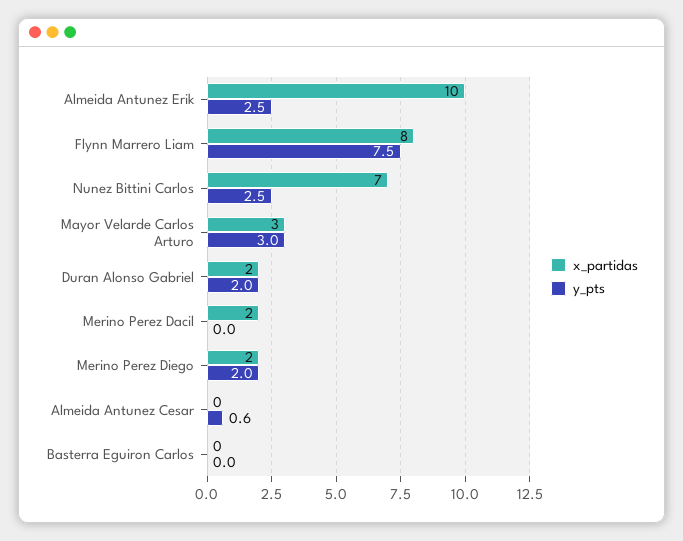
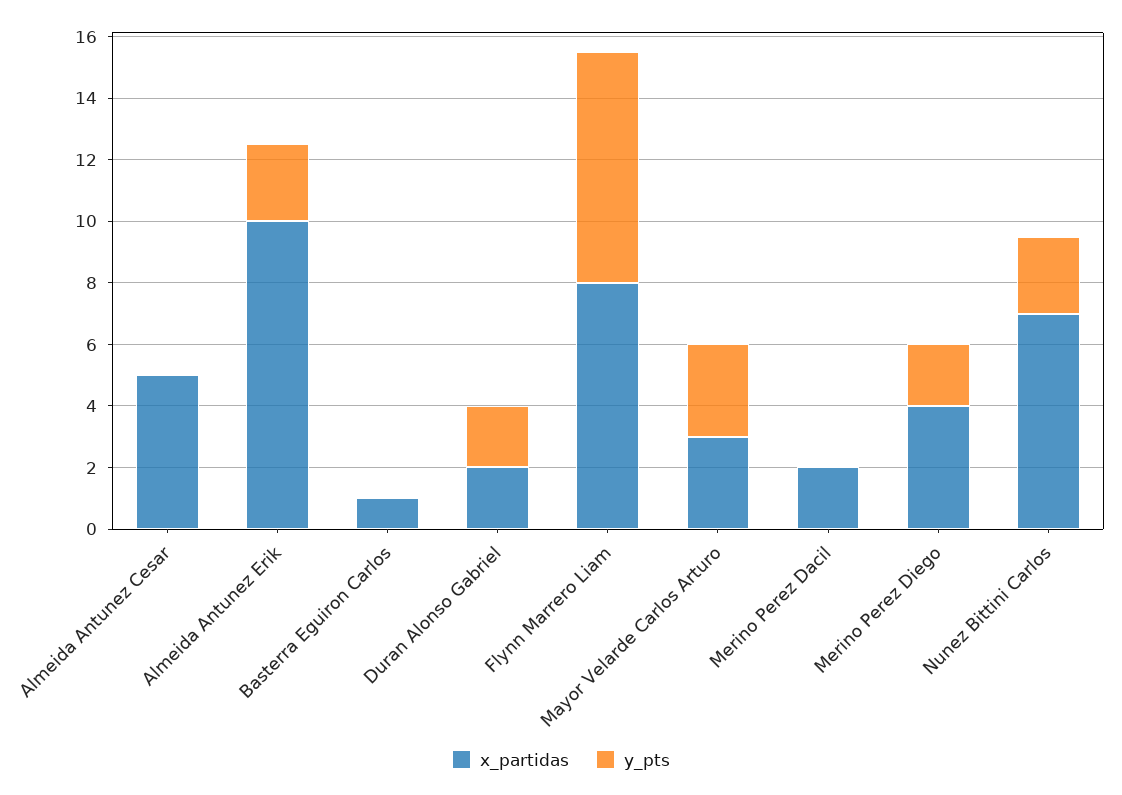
x_partidas, Merino Perez Diego: 2 -> 4
x_partidas, Almeida Antunez Cesar: 0 -> 5
y_pts, Almeida Antunez Cesar: 0.6 -> 0
x_partidas, Basterra Eguiron Carlos: 0 -> 1

